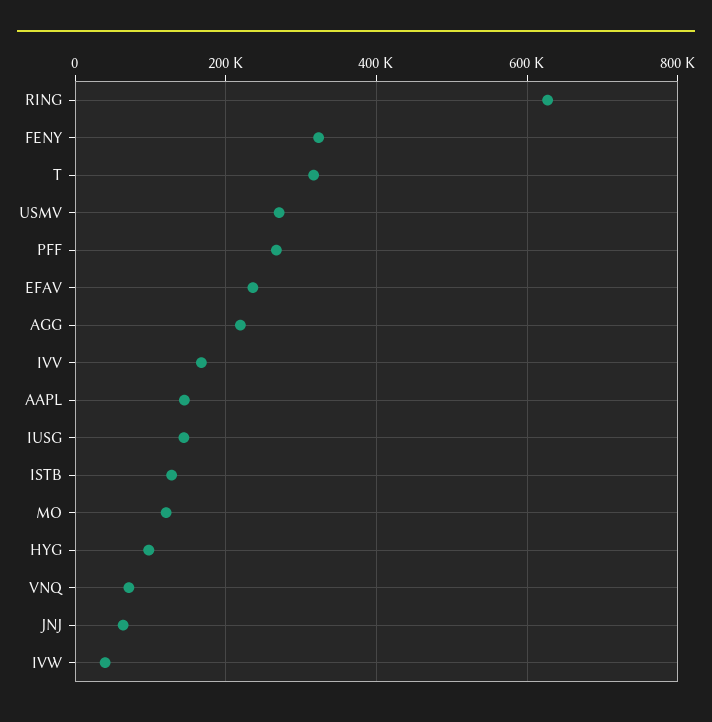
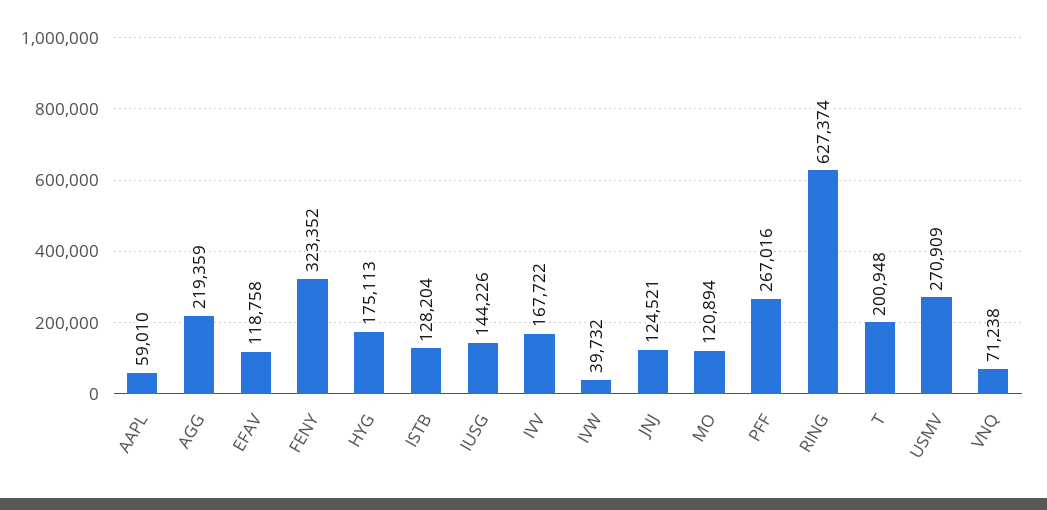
T: 320000 -> 200948
EFAV: 240000 -> 118758
AAPL: 140000 -> 59010
HYG: 100000 -> 175113
JNJ: 60000 -> 124521

